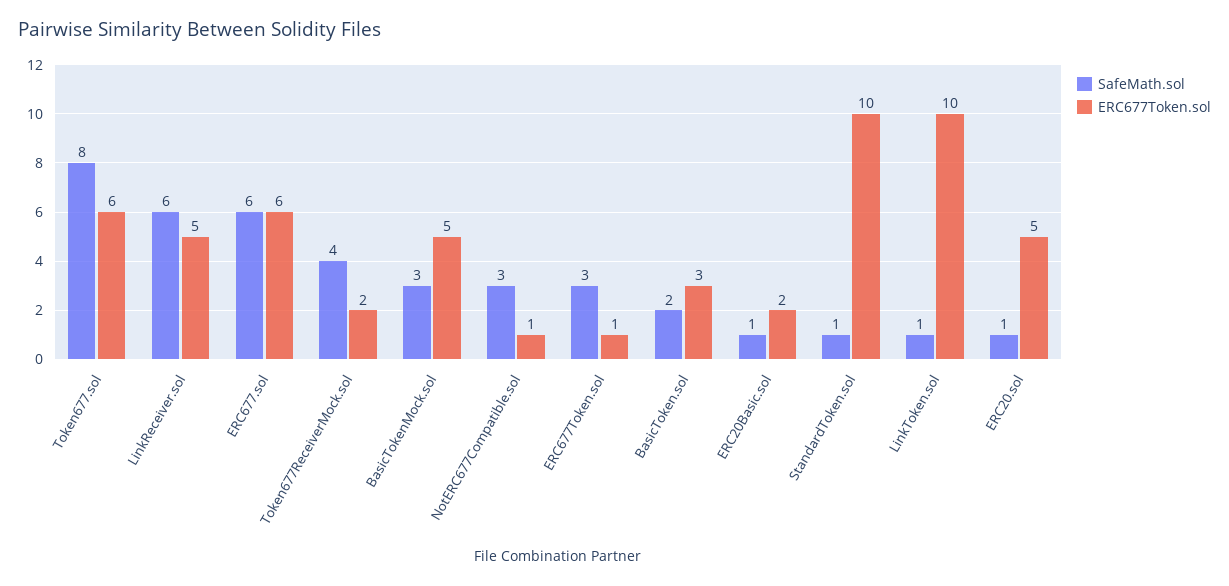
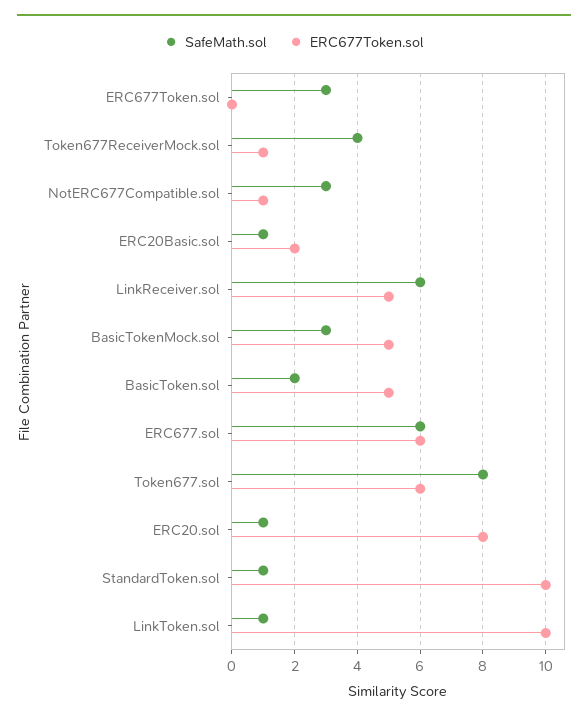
ERC677Token.sol, Token677ReceiverMock.sol: 2 -> 1
ERC677Token.sol, ERC677Token.sol: 1 -> 0
ERC677Token.sol, BasicToken.sol: 3 -> 5
ERC677Token.sol, ERC20.sol: 5 -> 8

